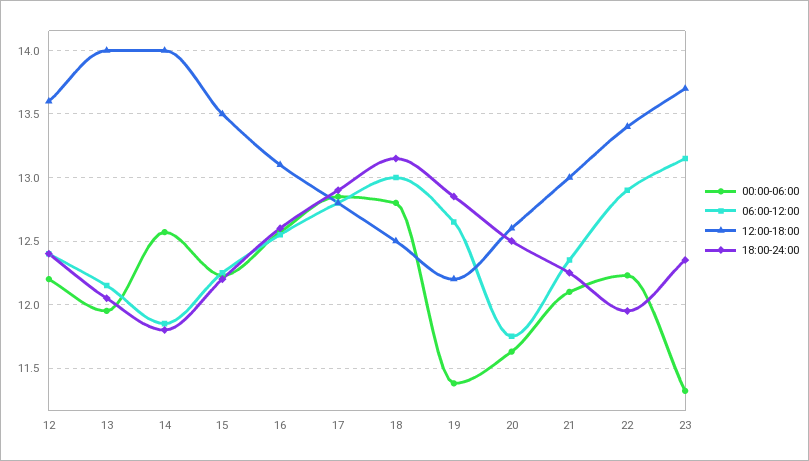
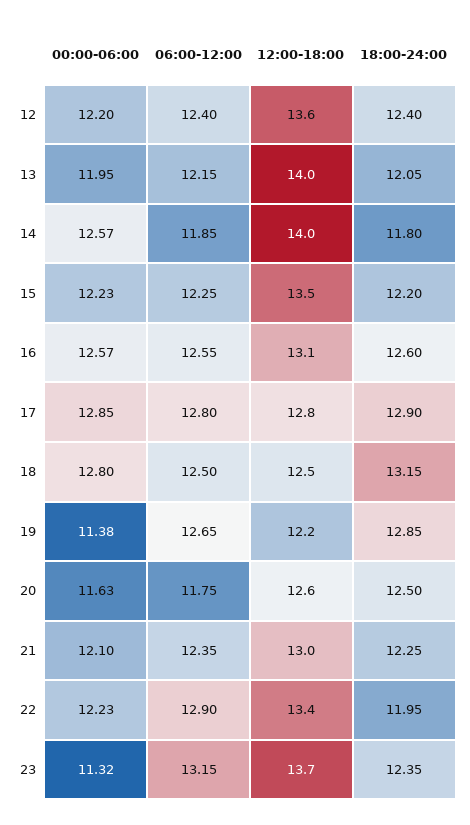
06:00-12:00, 18: 13 -> 12.5

